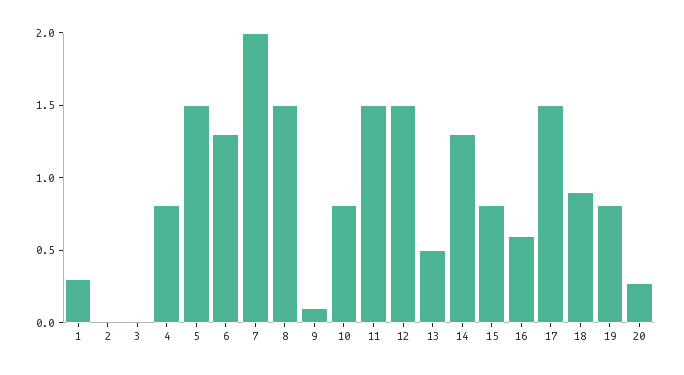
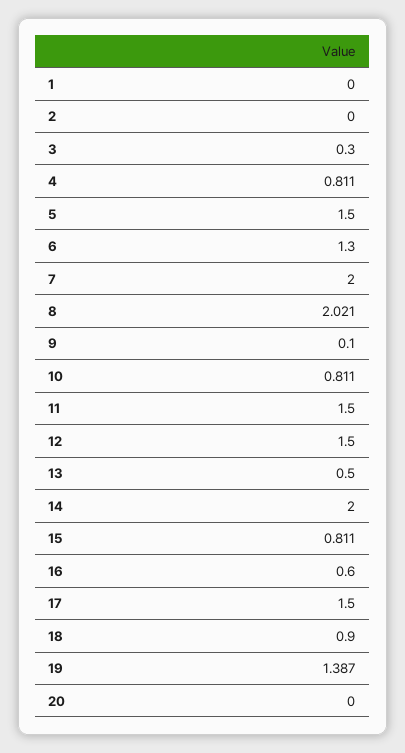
1: 0.3 -> 0
3: 0 -> 0.3
8: 1.5 -> 2.021
14: 1.3 -> 2
19: 0.8 -> 1.387
20: 0.3 -> 0

